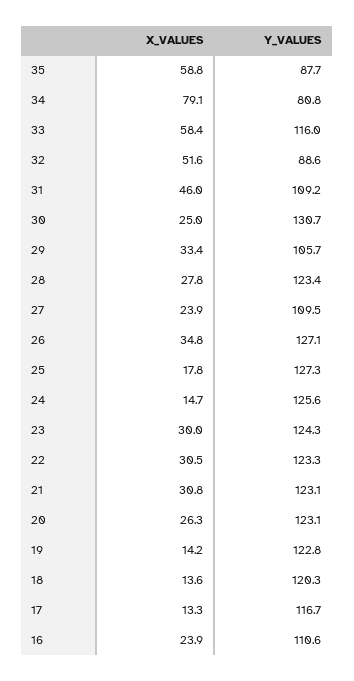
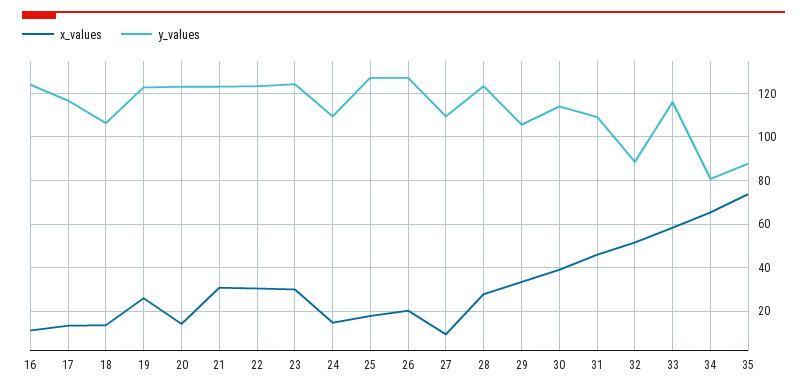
X_VALUES, 35: 58.8 -> 75
X_VALUES, 34: 79.1 -> 65
X_VALUES, 30: 25 -> 40
Y_VALUES, 30: 130.7 -> 115
X_VALUES, 27: 23.9 -> 10
X_VALUES, 26: 34.8 -> 20
Y_VALUES, 24: 125.6 -> 110
X_VALUES, 20: 26.3 -> 15
X_VALUES, 19: 14.2 -> 25
Y_VALUES, 18: 120.3 -> 105
X_VALUES, 16: 23.9 -> 10
Y_VALUES, 16: 110.6 -> 125

